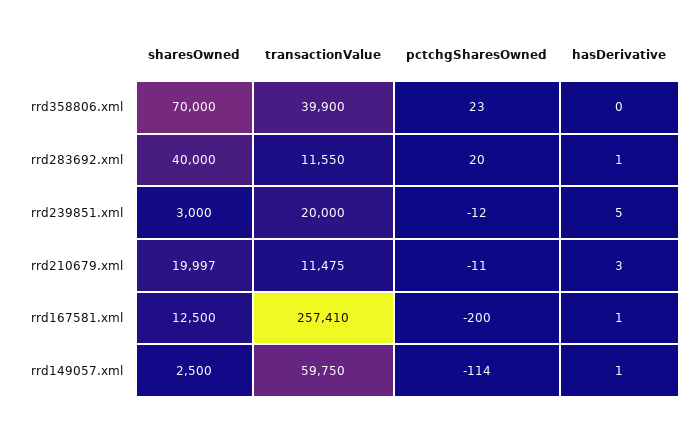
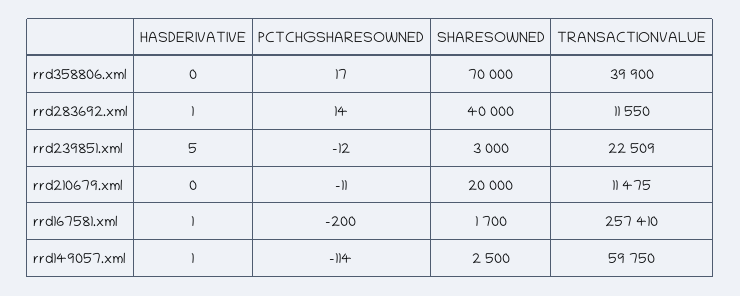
pctchgSharesOwned, rrd358806.xml: 23 -> 17
pctchgSharesOwned, rrd283692.xml: 20 -> 14
transactionValue, rrd239851.xml: 20000 -> 22509
sharesOwned, rrd210679.xml: 19997 -> 20000
hasDerivative, rrd210679.xml: 3 -> 0
sharesOwned, rrd167581.xml: 12500 -> 1700

